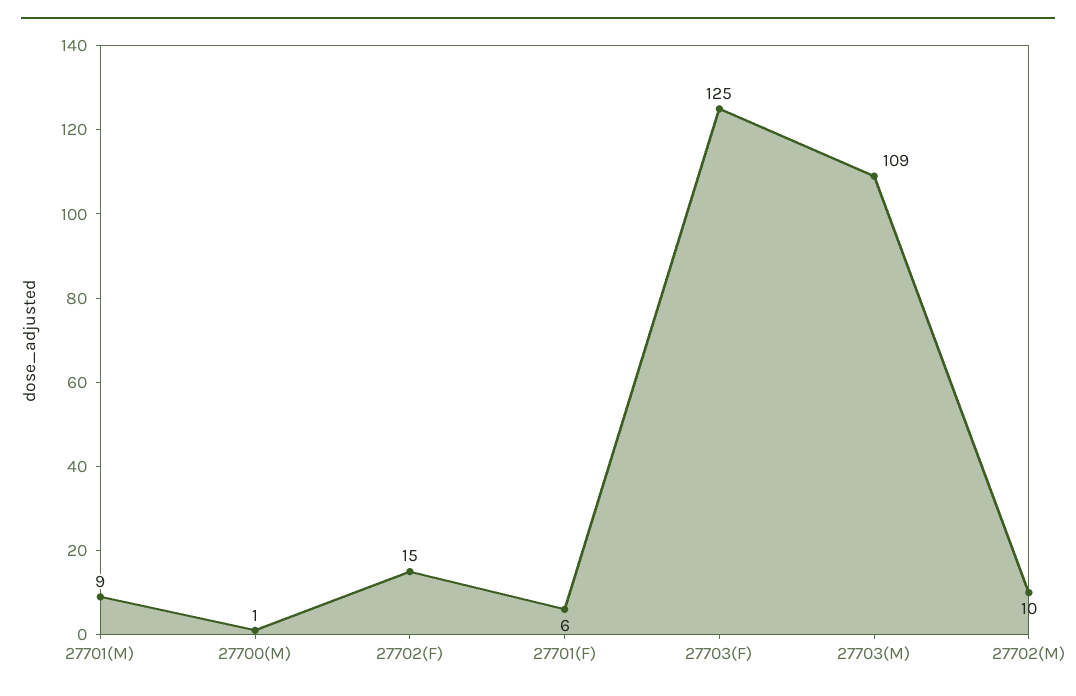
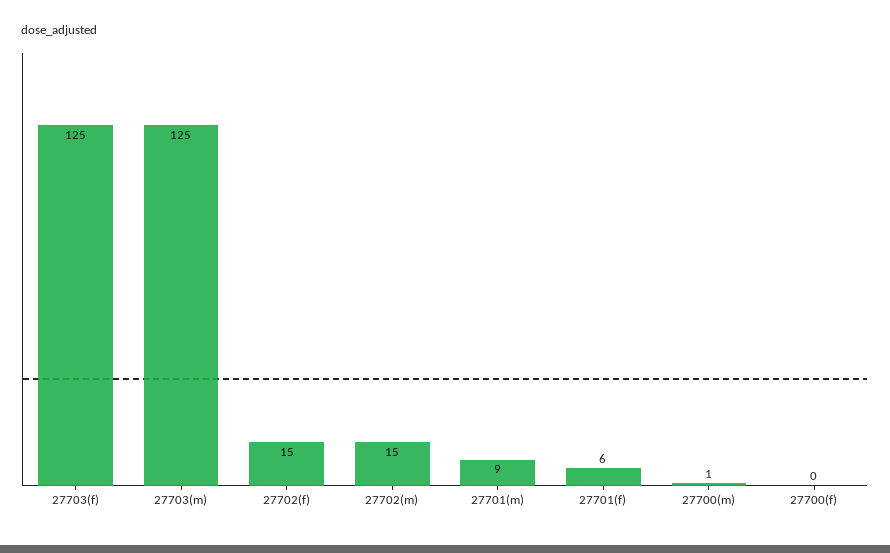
27703(M): 109 -> 125
27702(M): 10 -> 15
27700(f): none -> 0

